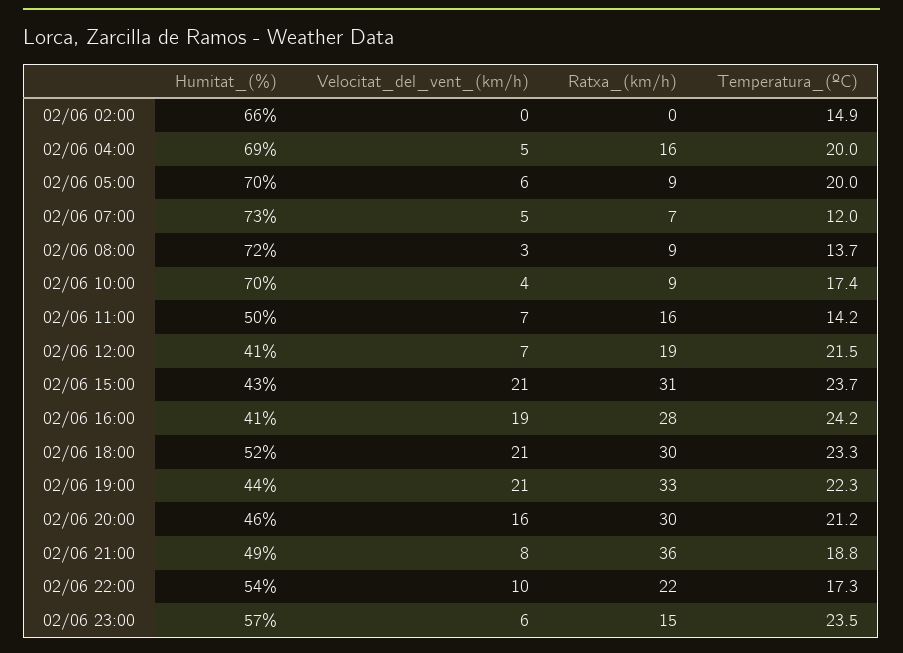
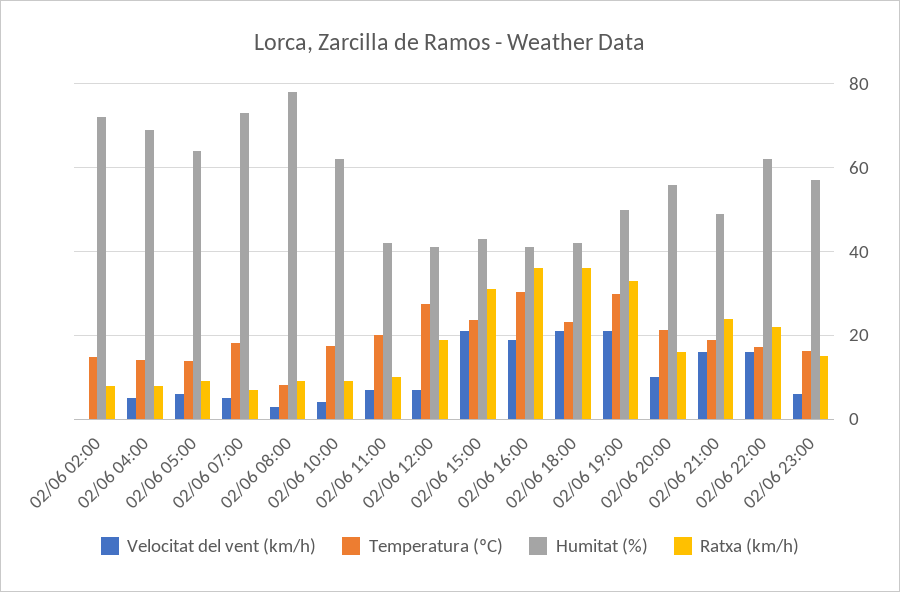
Humitat_(%), 02/06 02:00: 66 -> 72
Ratxa_(km/h), 02/06 02:00: 0 -> 8
Ratxa_(km/h), 02/06 04:00: 16 -> 8
Temperatura_(ºC), 02/06 04:00: 20 -> 14
Humitat_(%), 02/06 05:00: 70 -> 64
Temperatura_(ºC), 02/06 05:00: 20 -> 14
Temperatura_(ºC), 02/06 07:00: 12 -> 18
Humitat_(%), 02/06 08:00: 72 -> 78
Temperatura_(ºC), 02/06 08:00: 13.7 -> 8
Humitat_(%), 02/06 10:00: 70 -> 62
Humitat_(%), 02/06 11:00: 50 -> 42
Ratxa_(km/h), 02/06 11:00: 16 -> 10
Temperatura_(ºC), 02/06 11:00: 14.2 -> 20
Temperatura_(ºC), 02/06 12:00: 21.5 -> 28
Ratxa_(km/h), 02/06 16:00: 28 -> 36
Temperatura_(ºC), 02/06 16:00: 24.2 -> 30
Humitat_(%), 02/06 18:00: 52 -> 42
Ratxa_(km/h), 02/06 18:00: 30 -> 36
Humitat_(%), 02/06 19:00: 44 -> 50
Temperatura_(ºC), 02/06 19:00: 22.3 -> 30
Humitat_(%), 02/06 20:00: 46 -> 56
Velocitat_del_vent_(km/h), 02/06 20:00: 16 -> 10
Ratxa_(km/h), 02/06 20:00: 30 -> 16
Velocitat_del_vent_(km/h), 02/06 21:00: 8 -> 16
Ratxa_(km/h), 02/06 21:00: 36 -> 24
Humitat_(%), 02/06 22:00: 54 -> 62
Velocitat_del_vent_(km/h), 02/06 22:00: 10 -> 16
Temperatura_(ºC), 02/06 23:00: 23.5 -> 16

